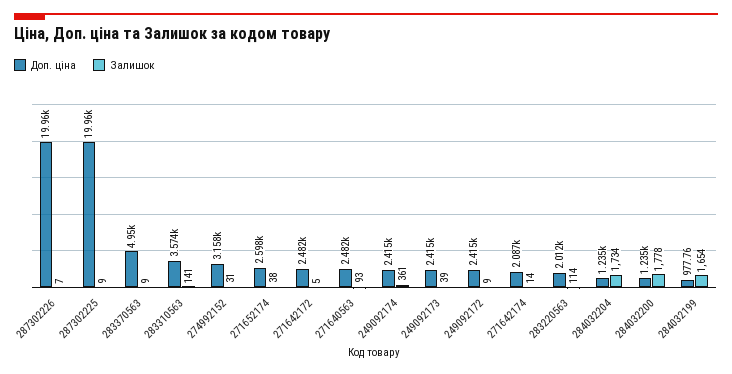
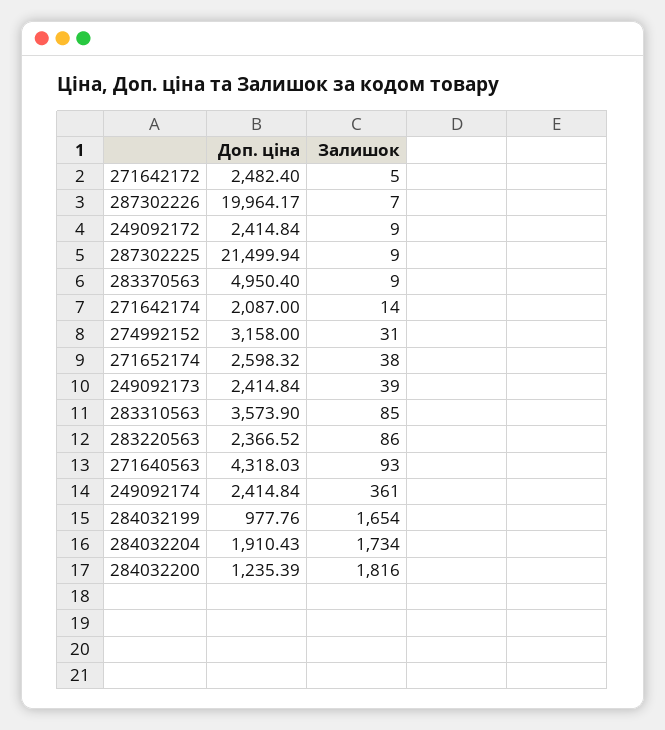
Доп. ціна, 287302225: 19960 -> 21499.94
Залишок, 283310563: 141 -> 85
Доп. ціна, 271640563: 2482 -> 4318.03
Доп. ціна, 283220563: 2012 -> 2366.52
Залишок, 283220563: 114 -> 86
Доп. ціна, 284032204: 1235 -> 1910.43
Залишок, 284032200: 1778 -> 1816

